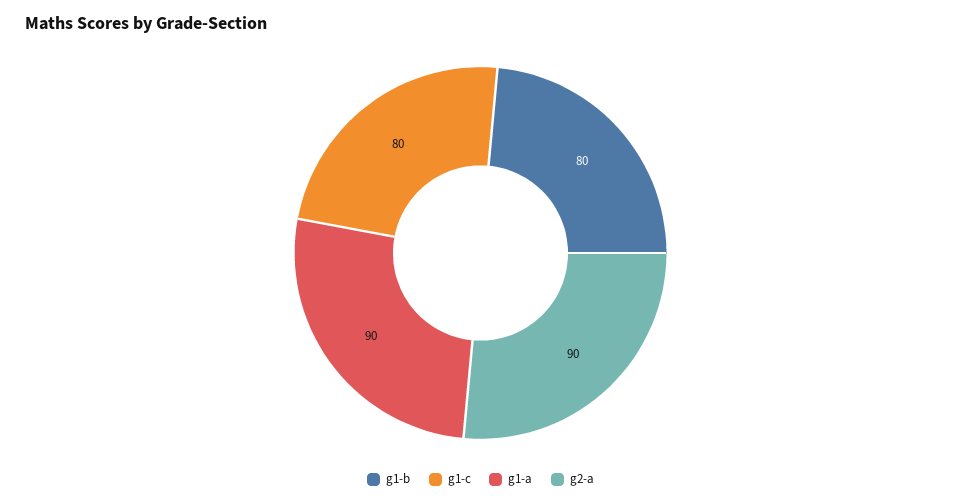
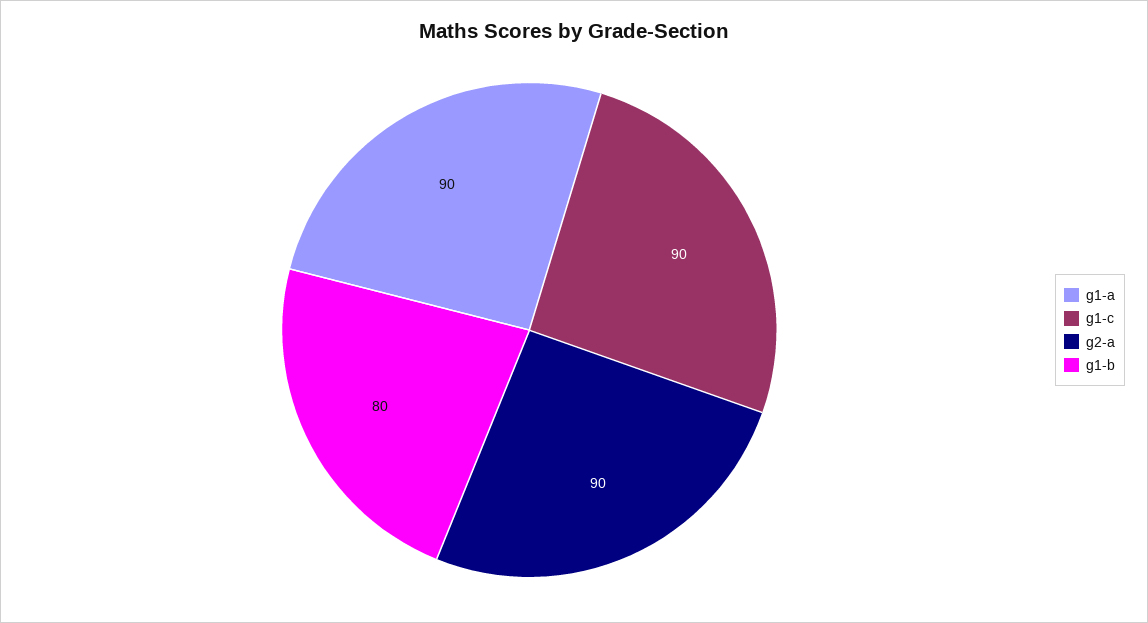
g1-c: 80 -> 90

